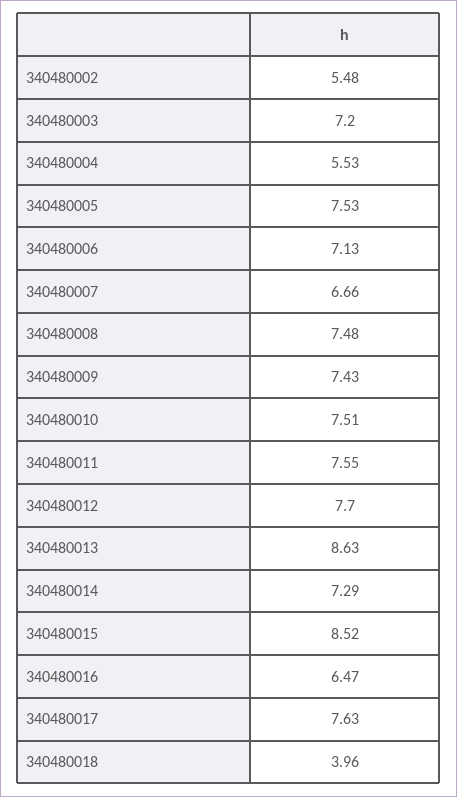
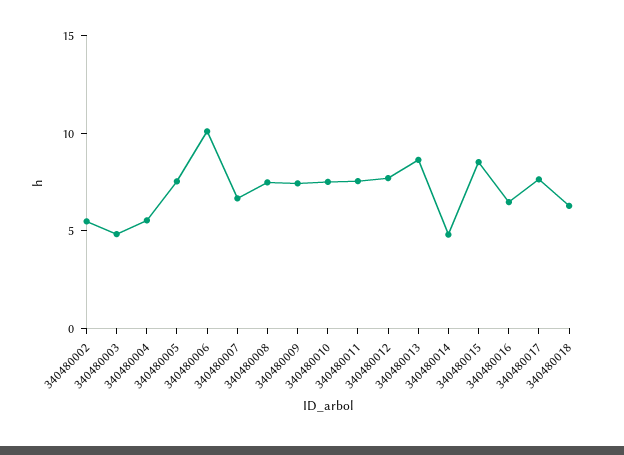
340480003: 7.2 -> 5
340480006: 7.13 -> 10
340480014: 7.29 -> 5
340480018: 3.96 -> 6

